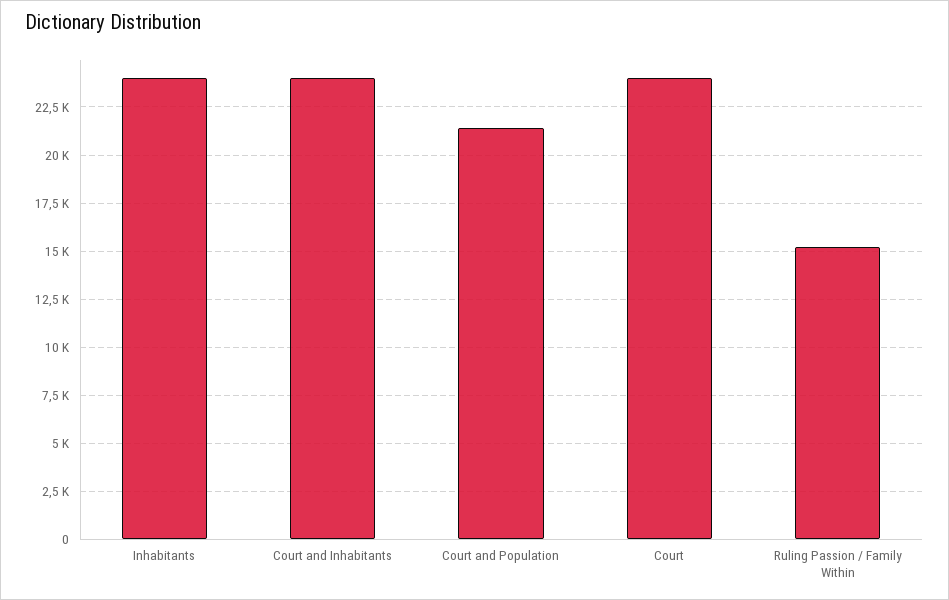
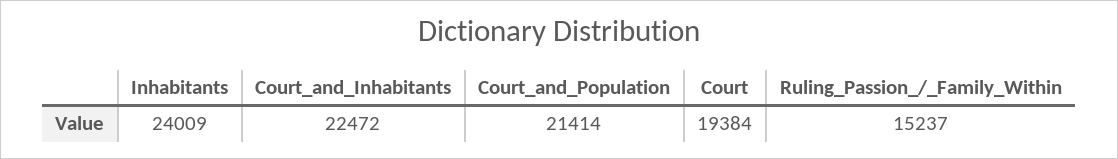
Court and Inhabitants: 24000 -> 22472
Court: 24000 -> 19384

